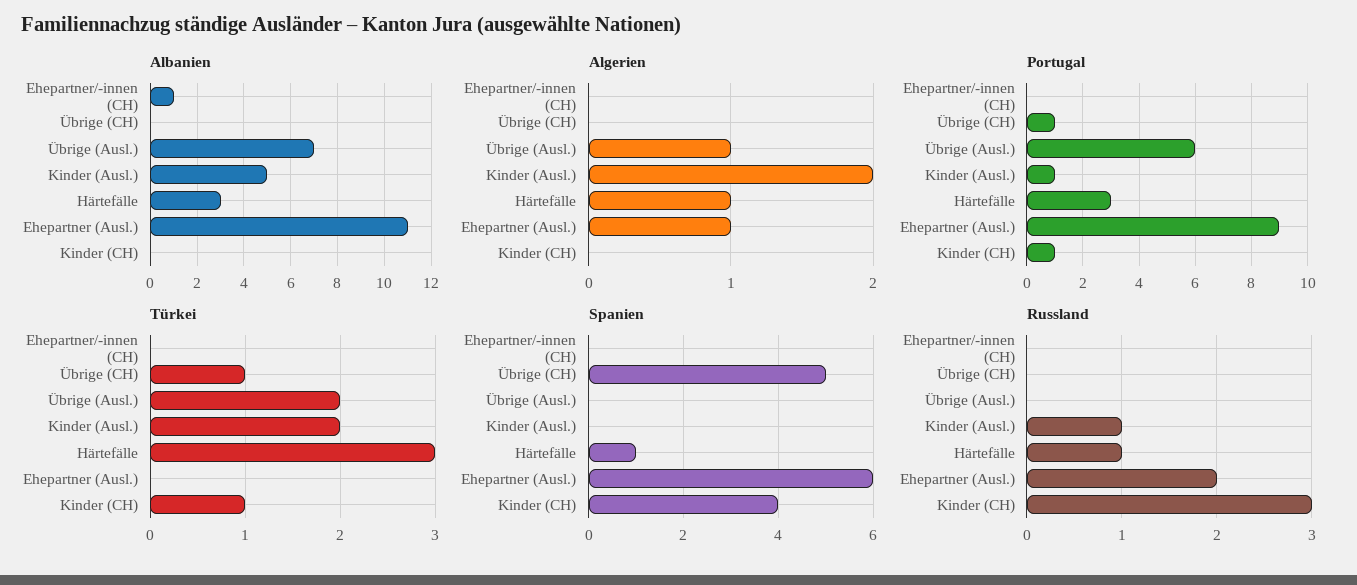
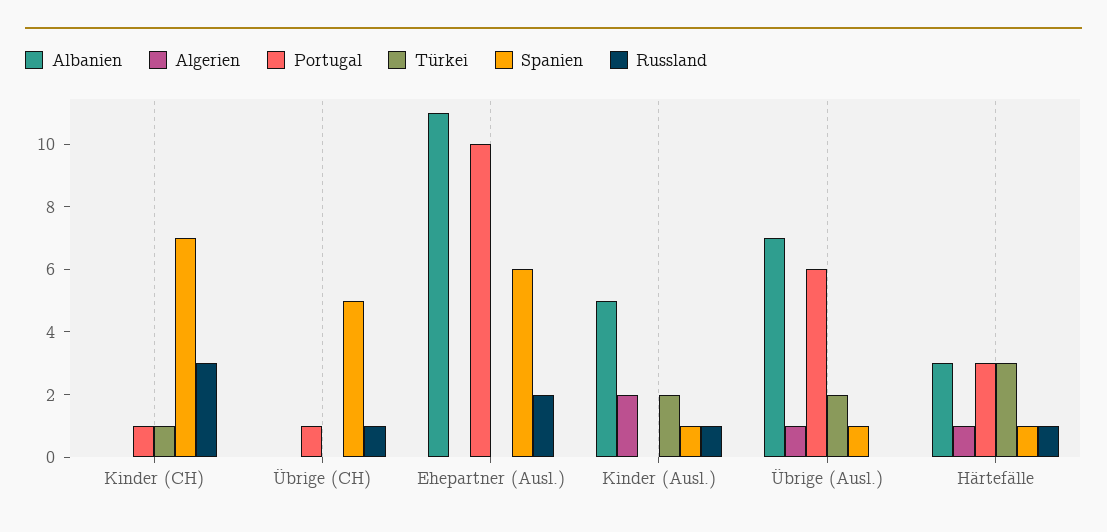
Albanien, Ehepartner/-innen (CH): 1 -> none
Algerien, Ehepartner/-innen (CH): 0 -> none
Algerien, Ehepartner (Ausl.): 1 -> 0
Portugal, Ehepartner/-innen (CH): 0 -> none
Portugal, Kinder (Ausl.): 1 -> 0
Portugal, Ehepartner (Ausl.): 9 -> 10
Türkei, Ehepartner/-innen (CH): 0 -> none
Türkei, Übrige (CH): 1 -> 0
Spanien, Ehepartner/-innen (CH): 0 -> none
Spanien, Übrige (Ausl.): 0 -> 1
Spanien, Kinder (Ausl.): 0 -> 1
Spanien, Kinder (CH): 4 -> 7
Russland, Ehepartner/-innen (CH): 0 -> none
Russland, Übrige (CH): 0 -> 1

